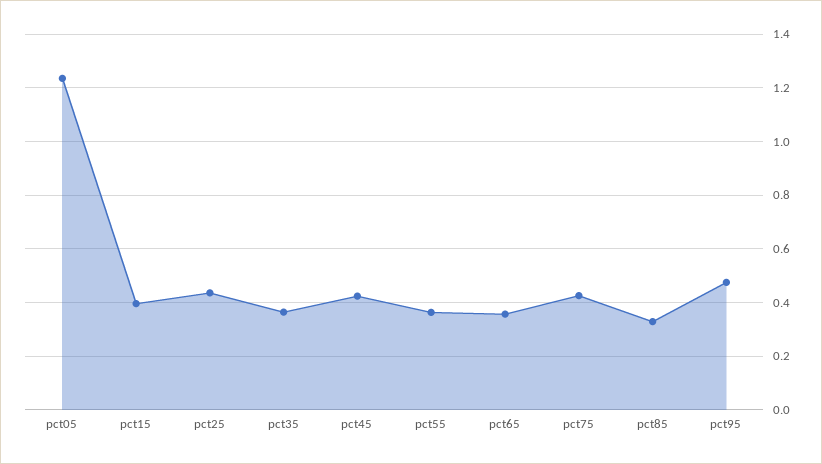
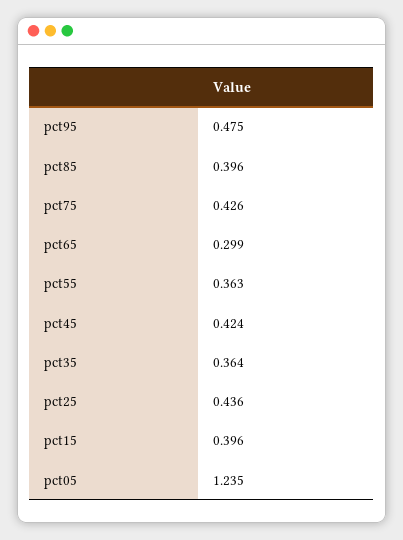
pct65: 0.35 -> 0.299
pct85: 0.325 -> 0.396

